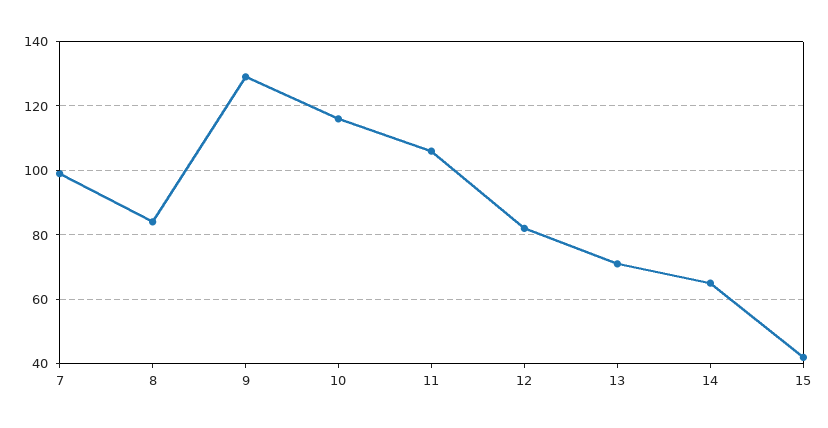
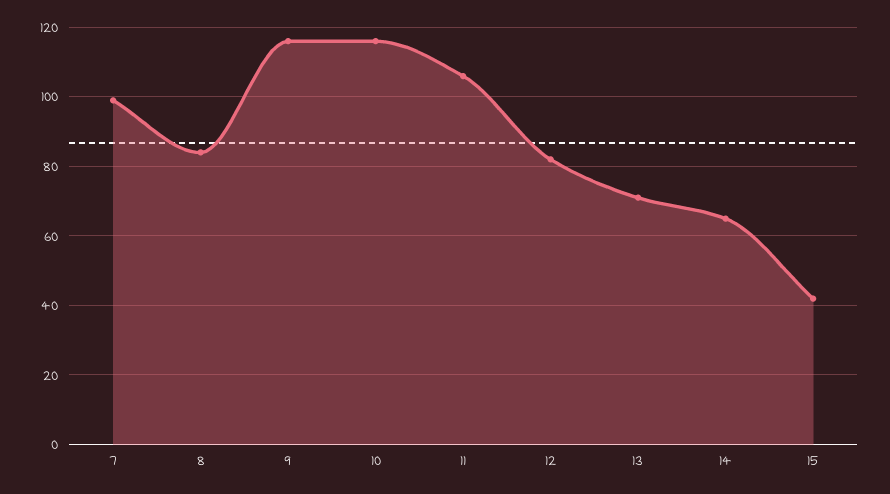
9: 130 -> 115

